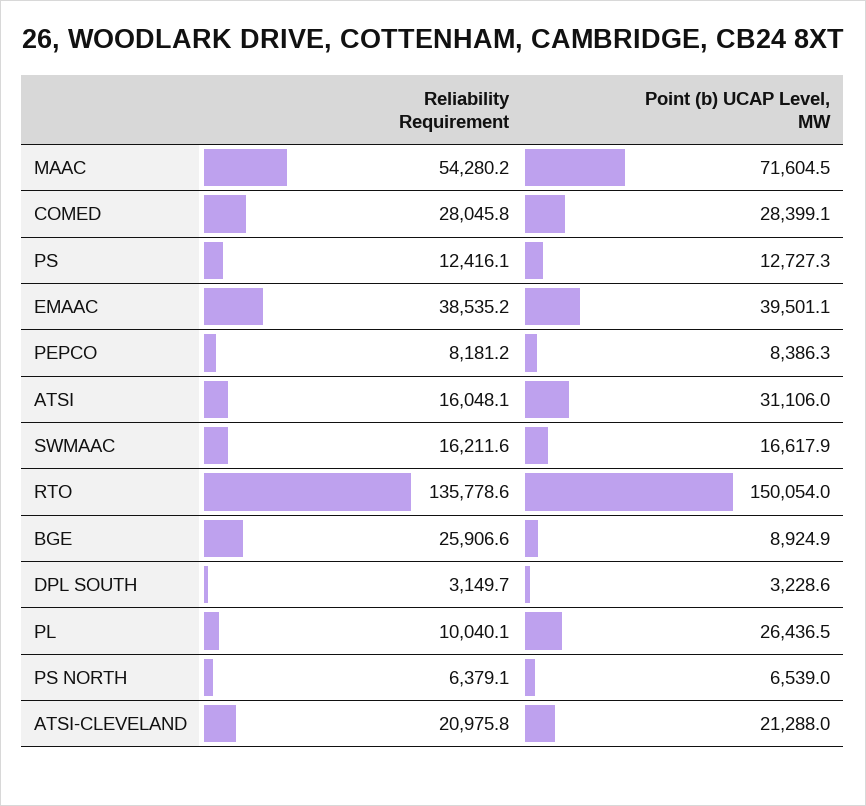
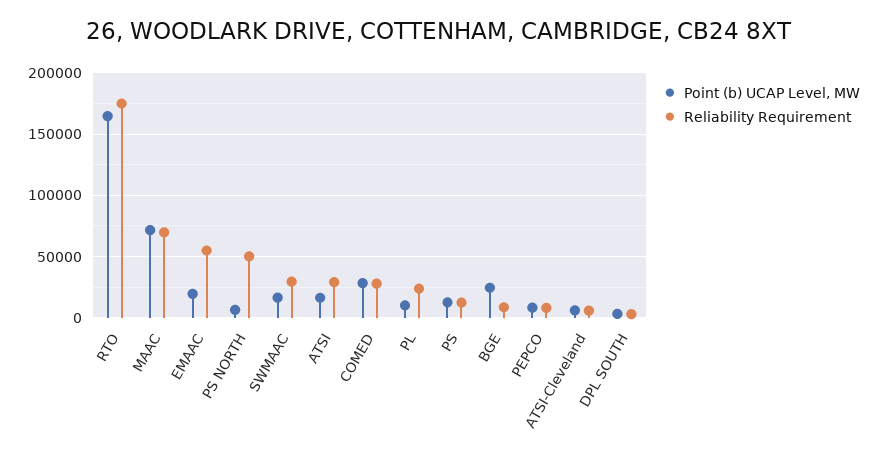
Reliability Requirement, MAAC: 54280.2 -> 70000
Reliability Requirement, EMAAC: 38535.2 -> 55000
Point (b) UCAP Level, MW, EMAAC: 39501.1 -> 20000
Reliability Requirement, ATSI: 16048.1 -> 30000
Point (b) UCAP Level, MW, ATSI: 31106 -> 15000
Reliability Requirement, SWMAAC: 16211.6 -> 30000
Reliability Requirement, RTO: 135778.6 -> 175000
Point (b) UCAP Level, MW, RTO: 150054 -> 165000
Reliability Requirement, BGE: 25906.6 -> 10000
Point (b) UCAP Level, MW, BGE: 8924.9 -> 25000
Reliability Requirement, PL: 10040.1 -> 25000
Point (b) UCAP Level, MW, PL: 26436.5 -> 10000
Reliability Requirement, PS NORTH: 6379.1 -> 50000
Reliability Requirement, ATSI-CLEVELAND: 20975.8 -> 5000
Point (b) UCAP Level, MW, ATSI-CLEVELAND: 21288 -> 5000

